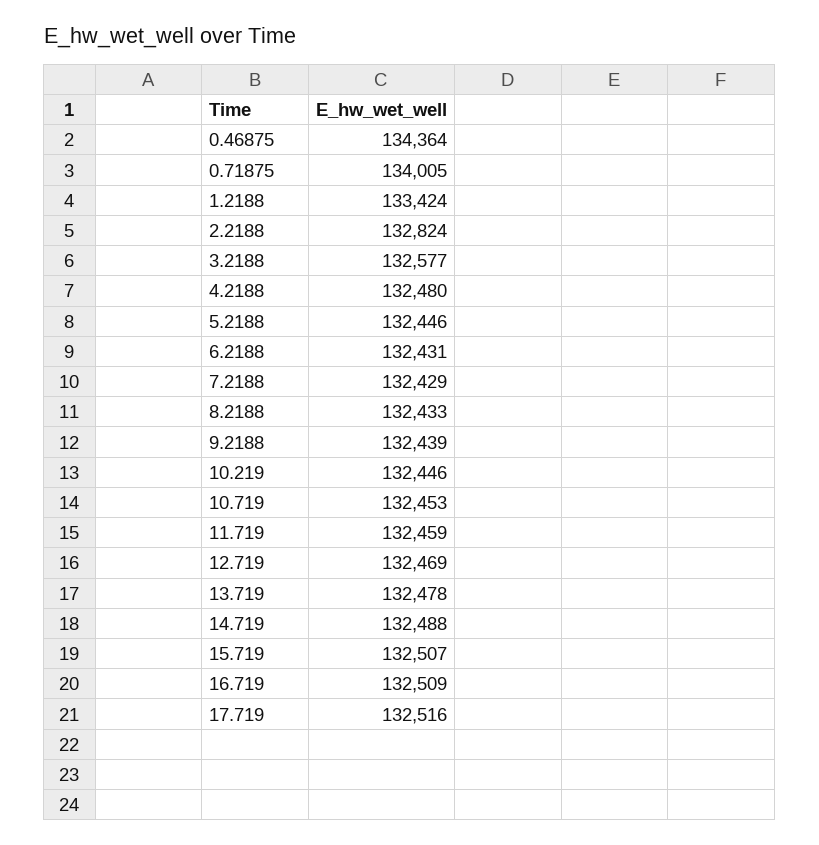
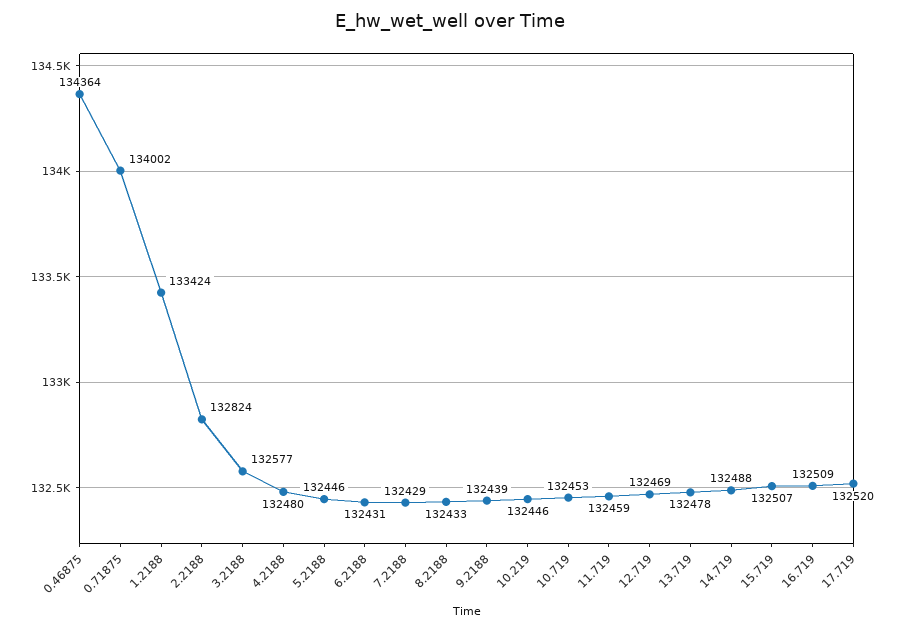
0.71875: 134005 -> 134002
17.719: 132516 -> 132520

